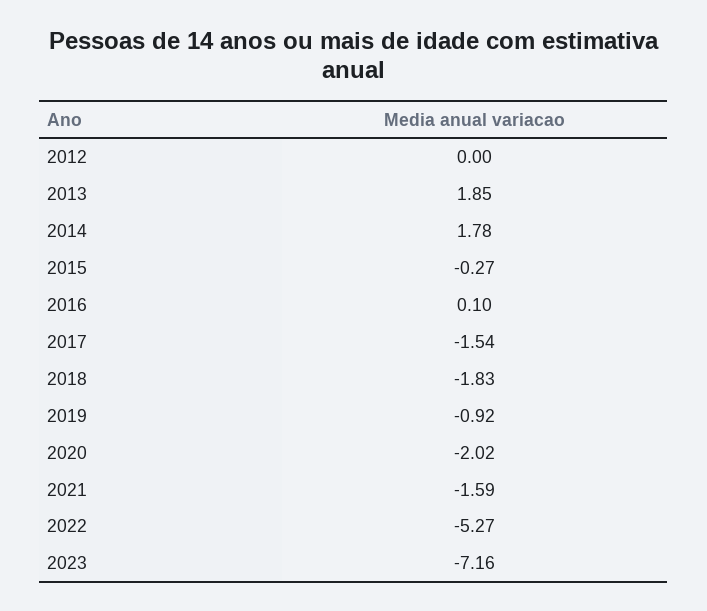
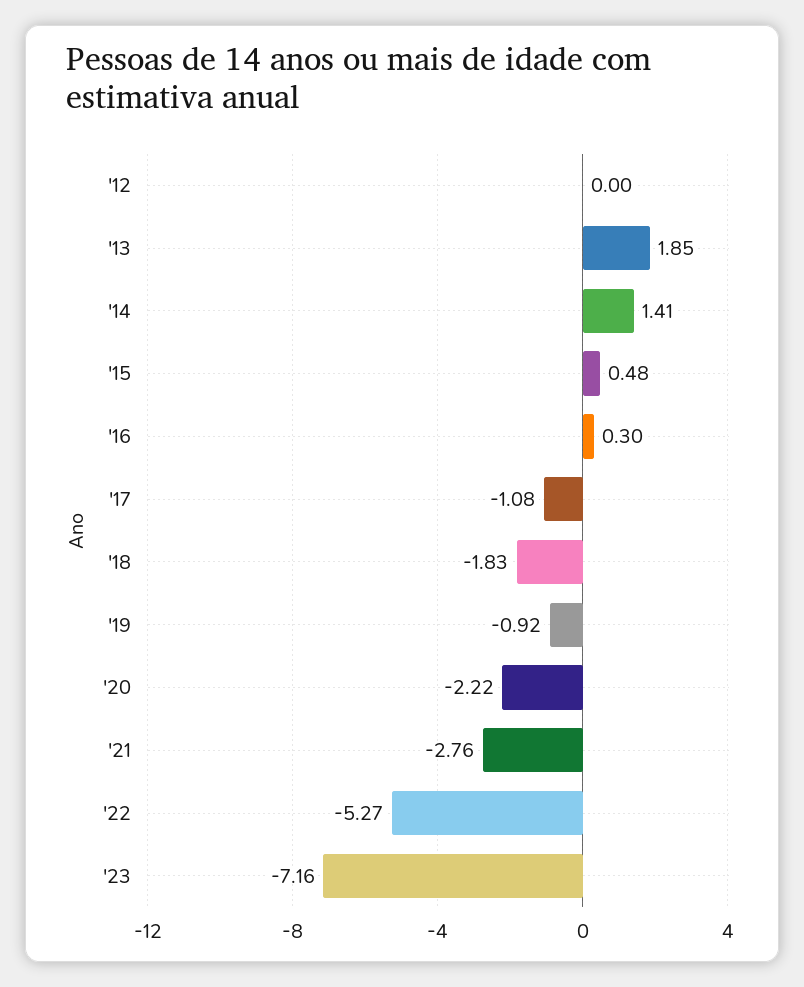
2014: 1.78 -> 1.41
2015: -0.27 -> 0.48
2016: 0.1 -> 0.3
2017: -1.54 -> -1.08
2020: -2.02 -> -2.22
2021: -1.59 -> -2.76

